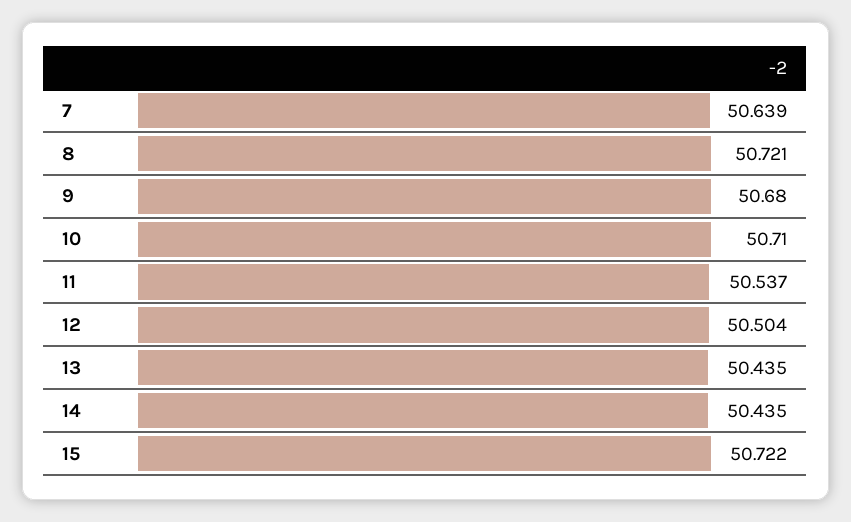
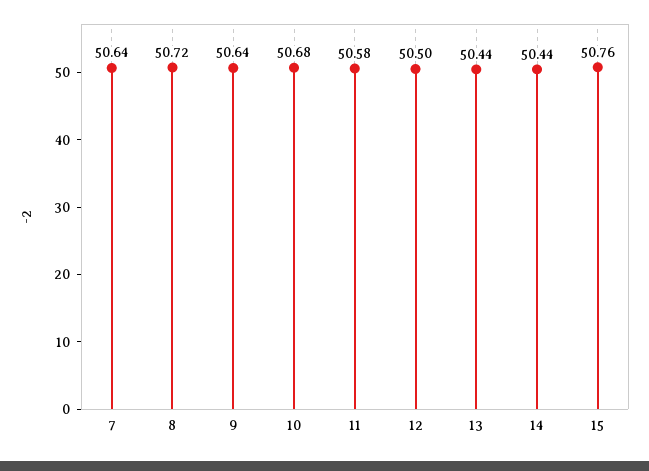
9: 50.68 -> 50.64
10: 50.71 -> 50.68
11: 50.537 -> 50.58
15: 50.722 -> 50.76

